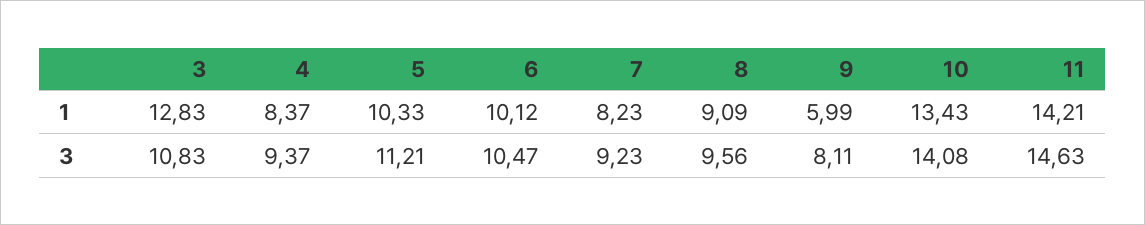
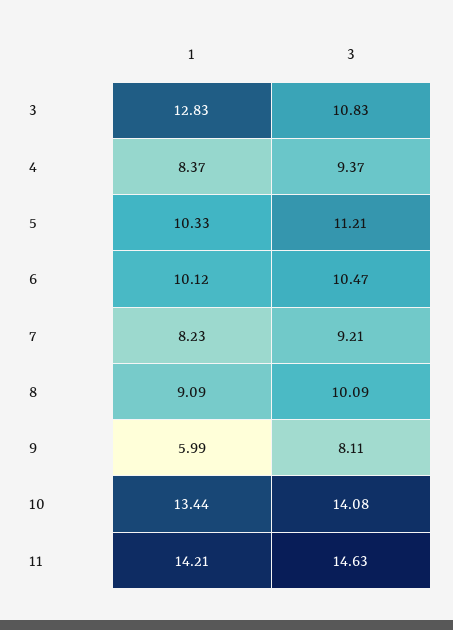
10, 1: 13.43 -> 13.44
7, 3: 9.23 -> 9.21
8, 3: 9.56 -> 10.09

